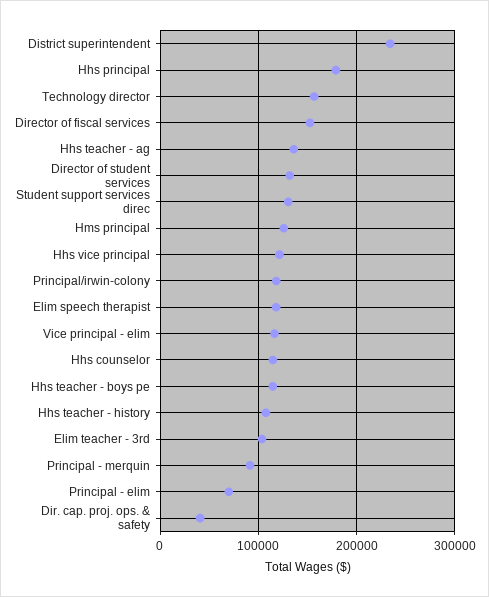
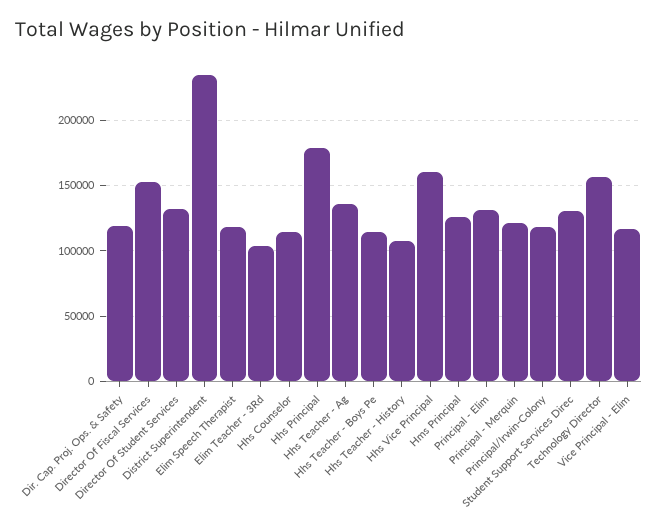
Hhs vice principal: 120000 -> 160000
Principal - merquin: 90000 -> 120000
Principal - elim: 70000 -> 130000
Dir. cap. proj. ops. & safety: 40000 -> 120000

